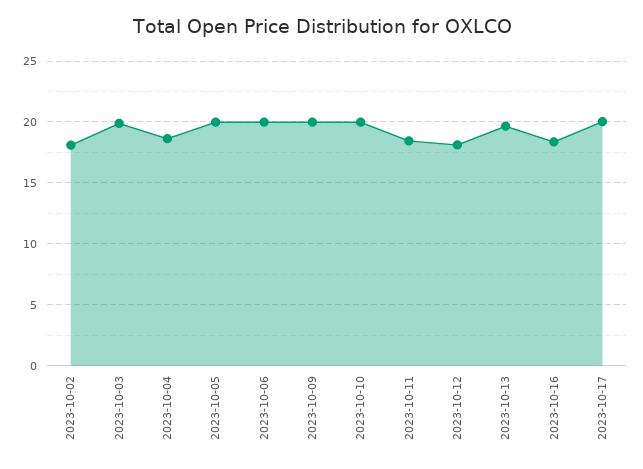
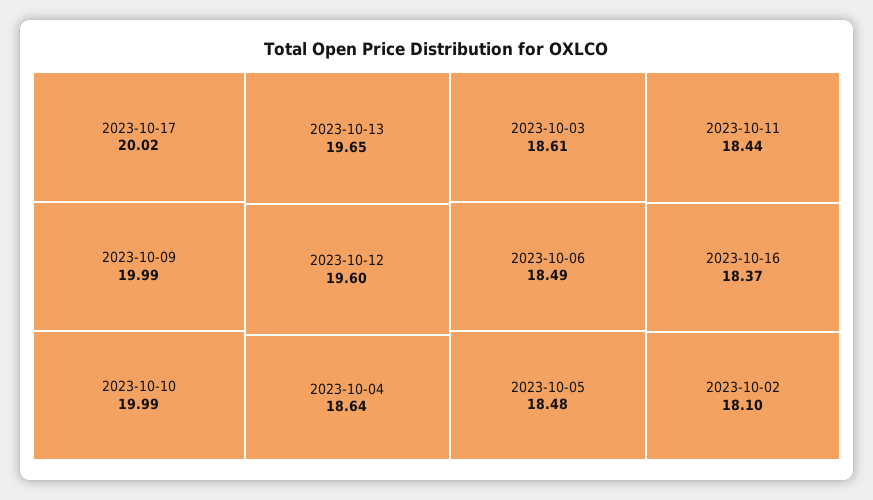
2023-10-03: 20 -> 18.61
2023-10-05: 20 -> 18.48
2023-10-06: 20 -> 18.49
2023-10-12: 18 -> 19.6

